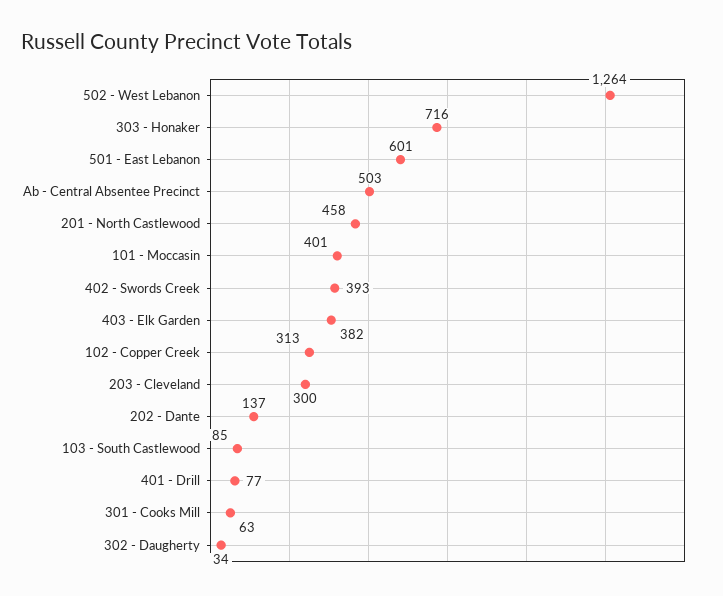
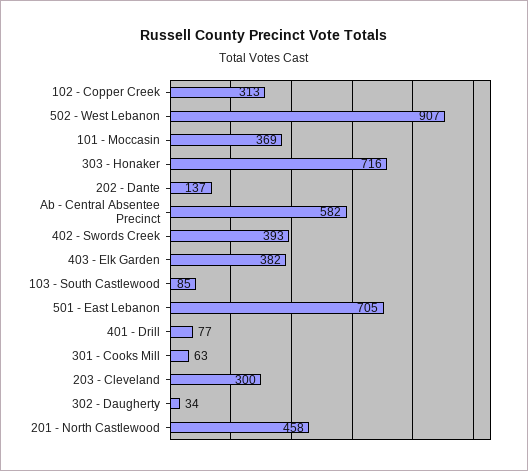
502 - West Lebanon: 1264 -> 907
501 - East Lebanon: 601 -> 705
Ab - Central Absentee Precinct: 503 -> 582
101 - Moccasin: 401 -> 369

